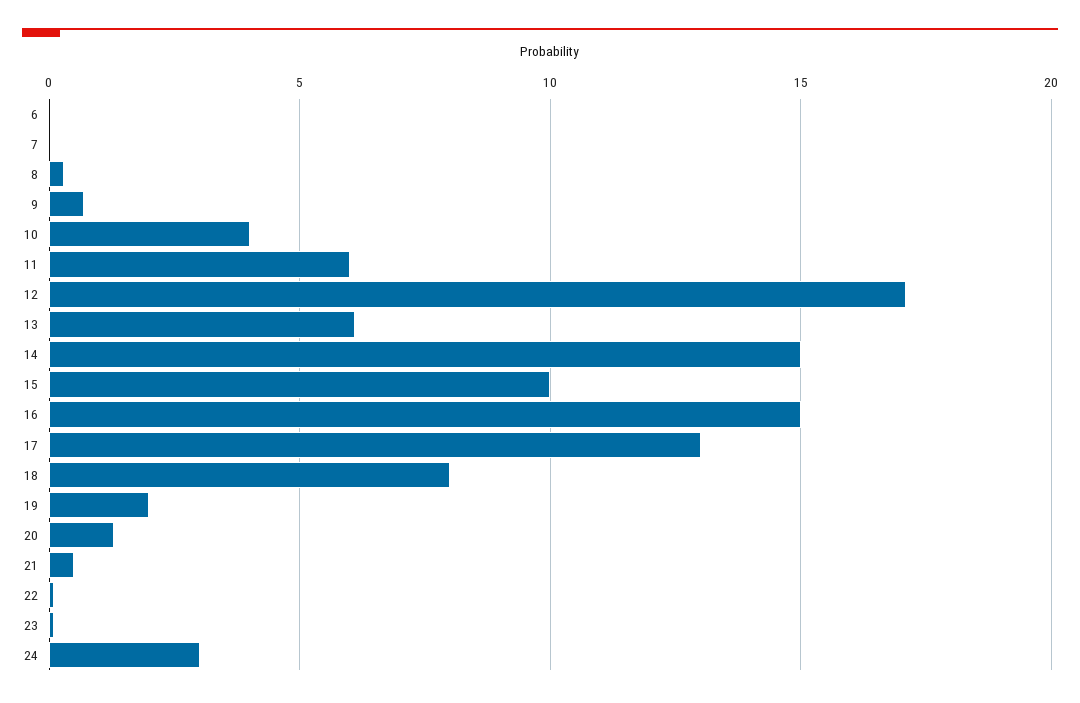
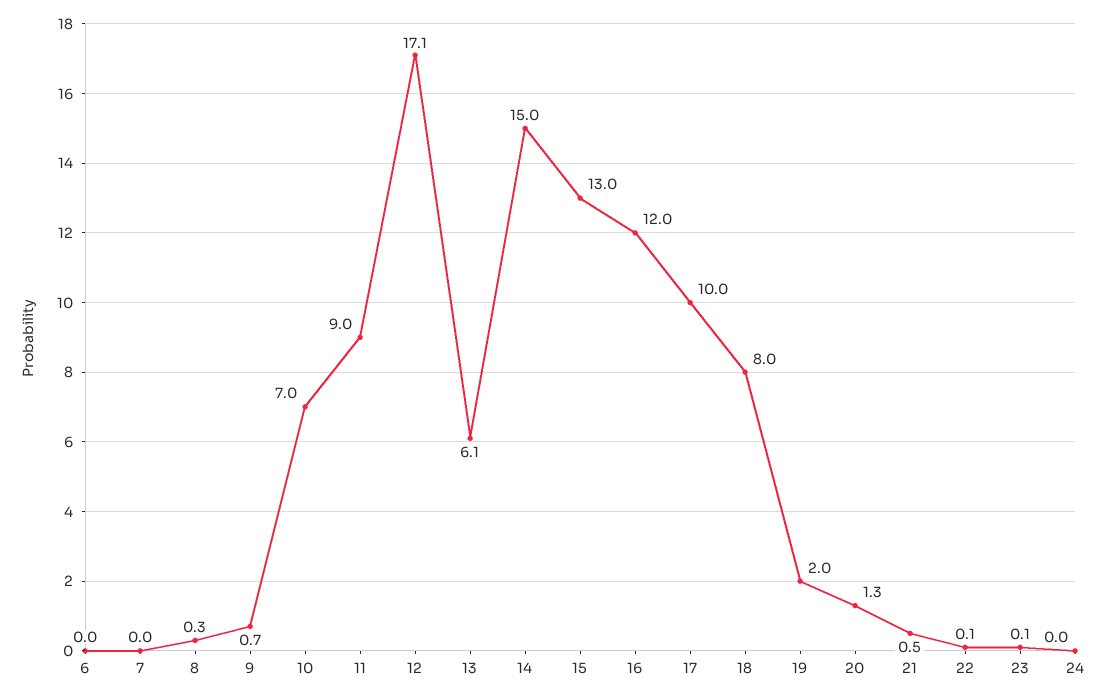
10: 4 -> 7
11: 6 -> 9
15: 10 -> 13
16: 15 -> 12
17: 13 -> 10
24: 3 -> 0

